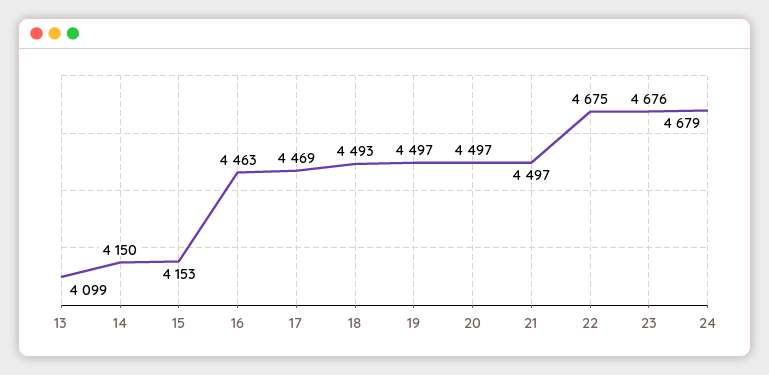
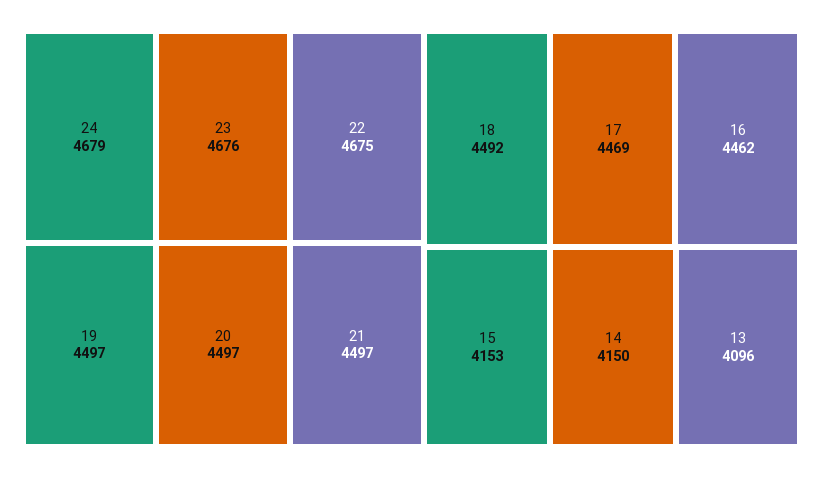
13: 4099 -> 4096
16: 4463 -> 4462
18: 4493 -> 4492

